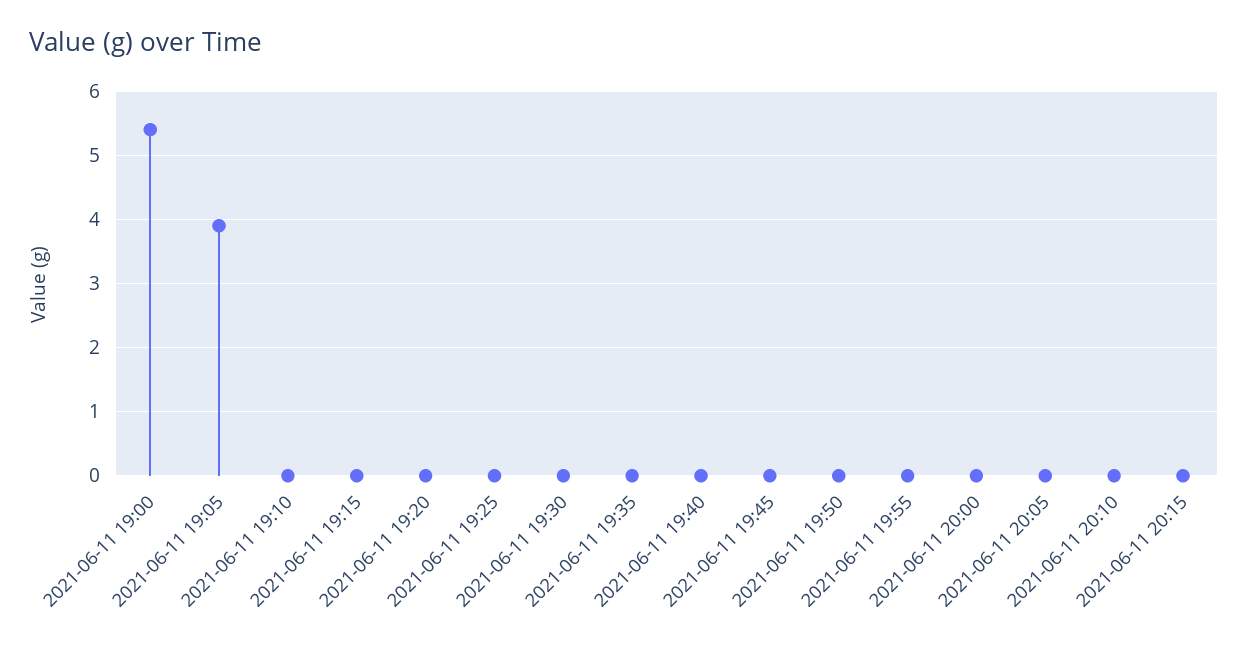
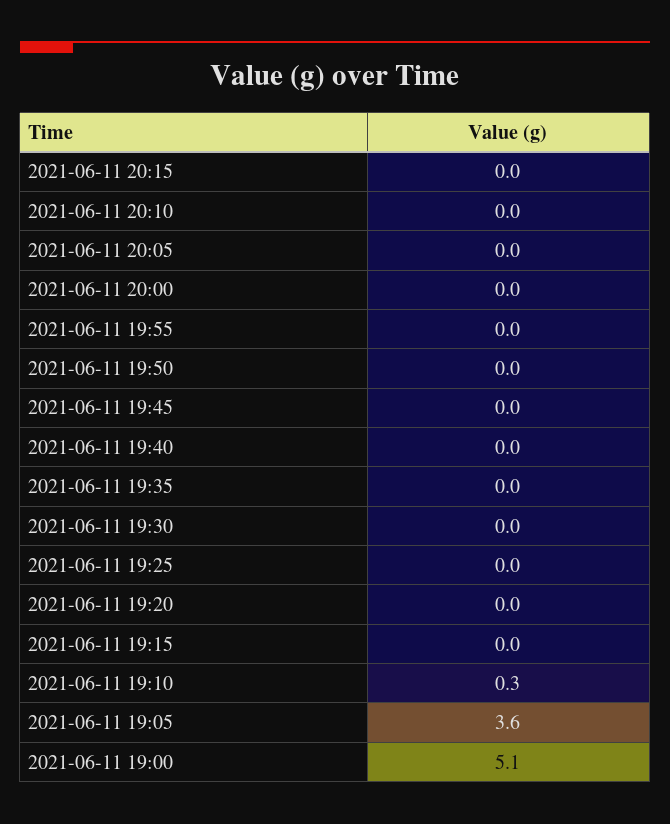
2021-06-11 19:00: 5.4 -> 5.1
2021-06-11 19:05: 3.9 -> 3.6
2021-06-11 19:10: 0 -> 0.3

